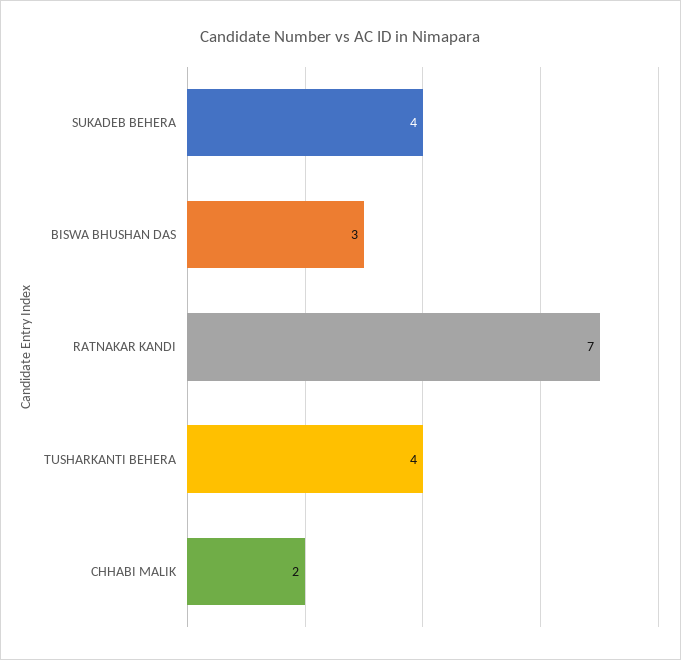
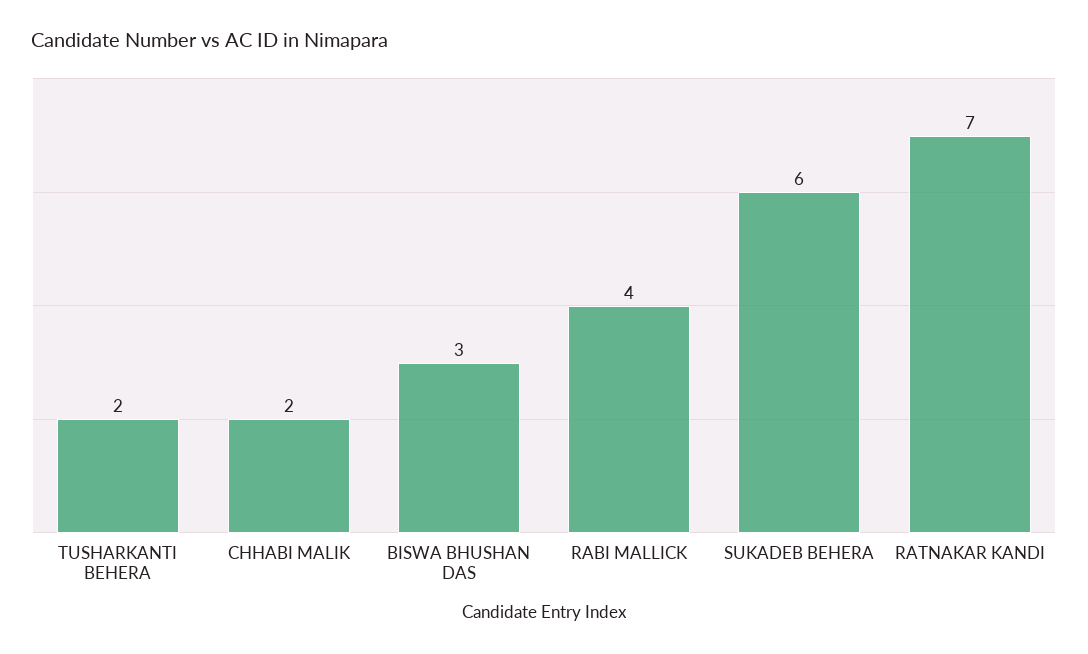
SUKADEB BEHERA: 4 -> 6
TUSHARKANTI BEHERA: 4 -> 2
RABI MALLICK: none -> 4

